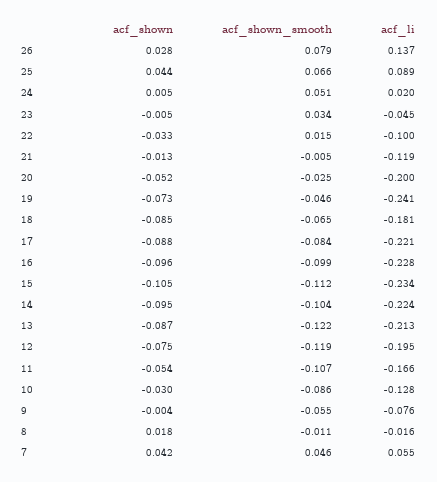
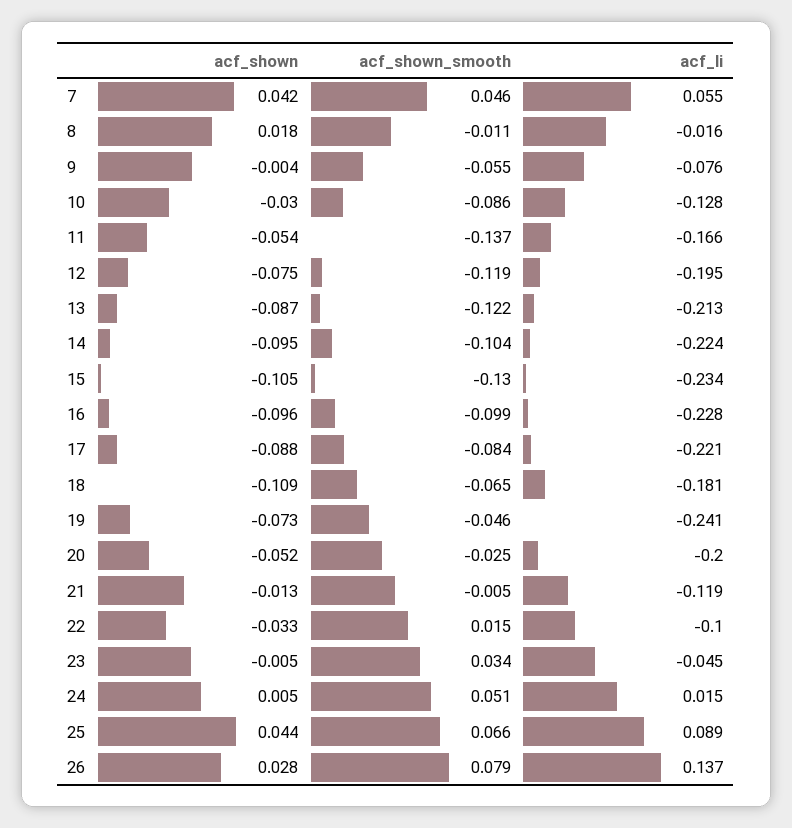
acf_li, 24: 0.02 -> 0.015
acf_shown, 18: -0.085 -> -0.109
acf_shown_smooth, 15: -0.112 -> -0.13
acf_shown_smooth, 11: -0.107 -> -0.137

